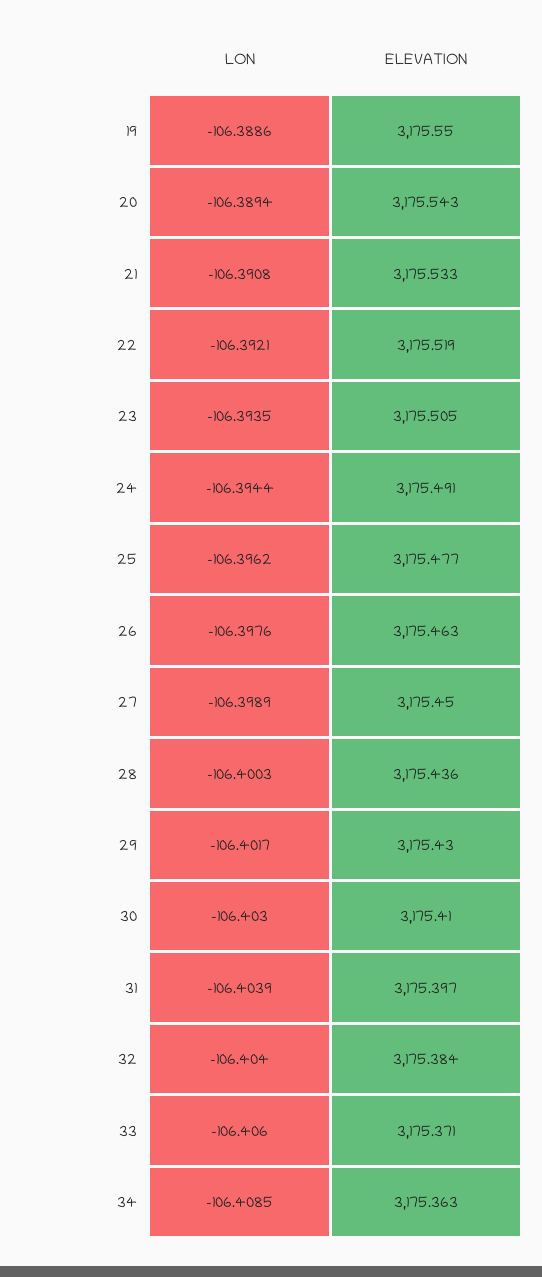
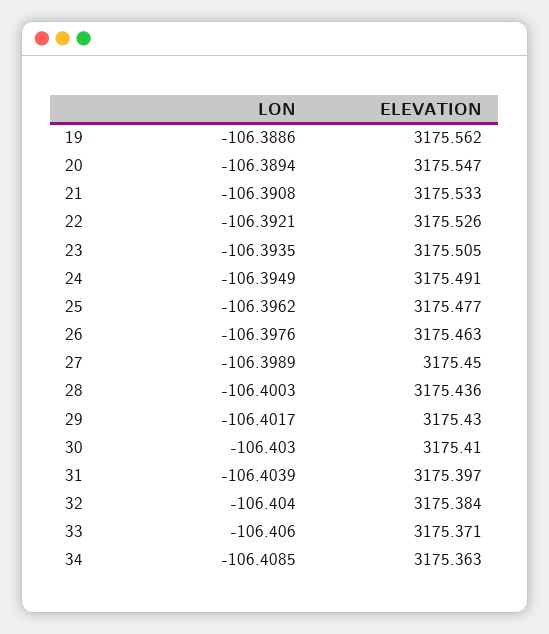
ELEVATION, 19: 3175.55 -> 3175.562
ELEVATION, 20: 3175.543 -> 3175.547
ELEVATION, 22: 3175.519 -> 3175.526
LON, 24: -106.3944 -> -106.3949

